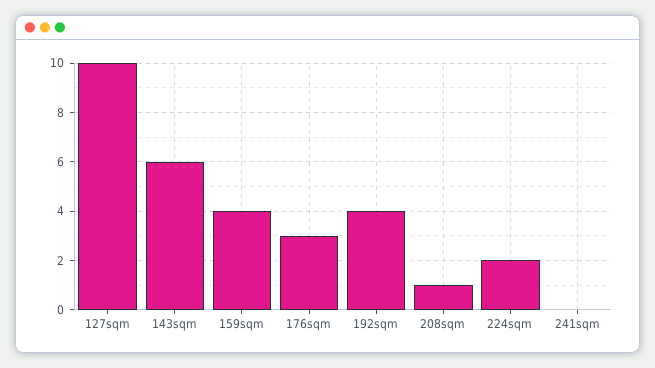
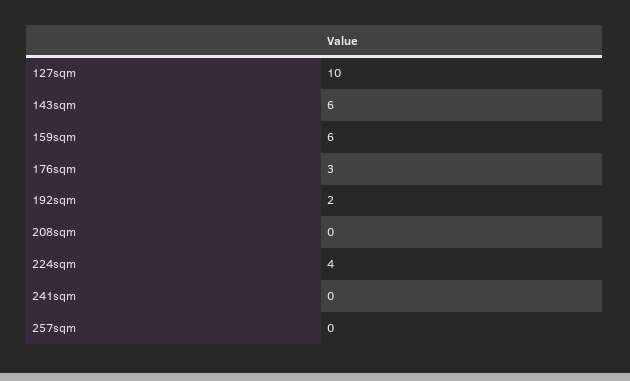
159sqm: 4 -> 6
192sqm: 4 -> 2
208sqm: 1 -> 0
224sqm: 2 -> 4
257sqm: none -> 0

